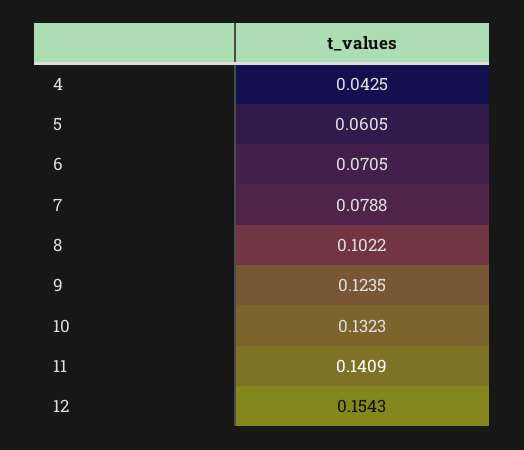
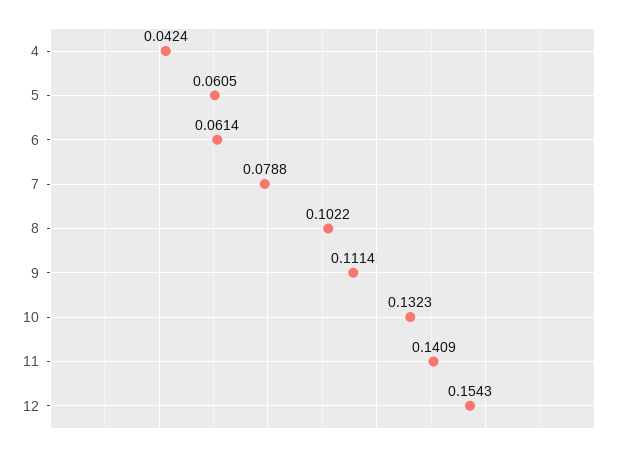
4: 0.0425 -> 0.0424
6: 0.0705 -> 0.0614
9: 0.1235 -> 0.1114

